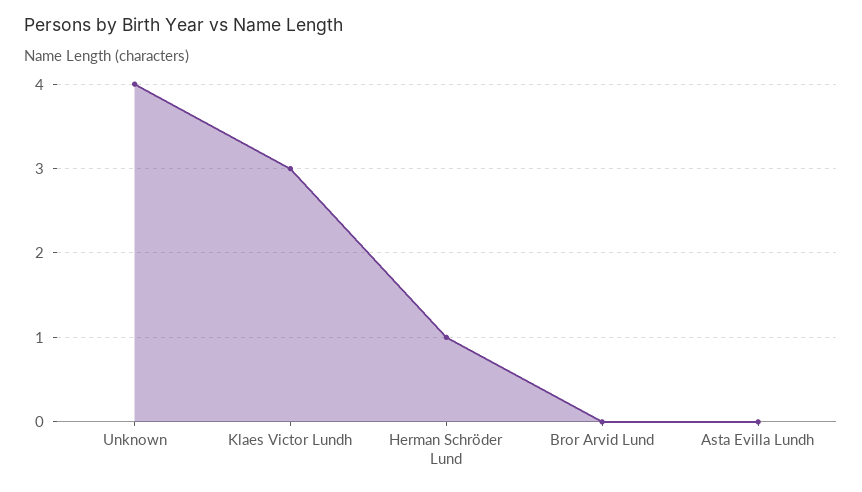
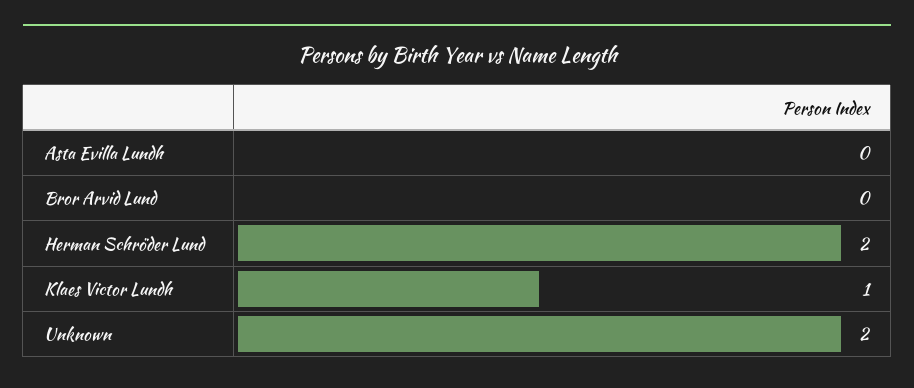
Unknown: 4 -> 2
Klaes Victor Lundh: 3 -> 1
Herman Schröder Lund: 1 -> 2

